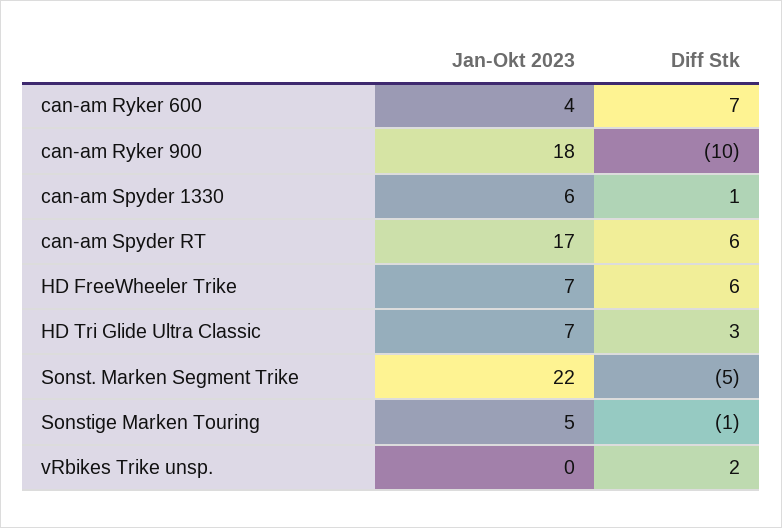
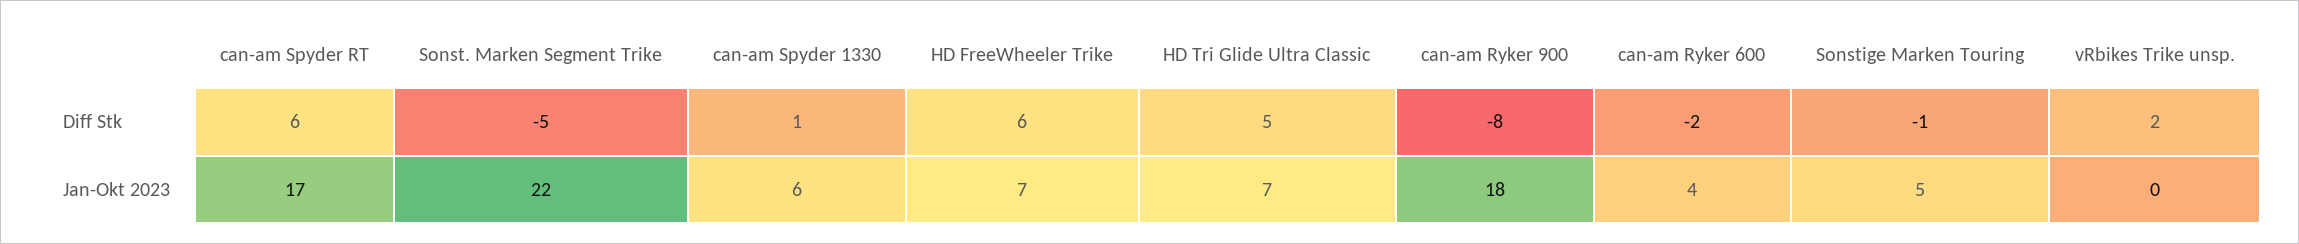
Diff Stk, can-am Ryker 600: 7 -> -2
Diff Stk, can-am Ryker 900: -10 -> -8
Diff Stk, HD Tri Glide Ultra Classic: 3 -> 5

